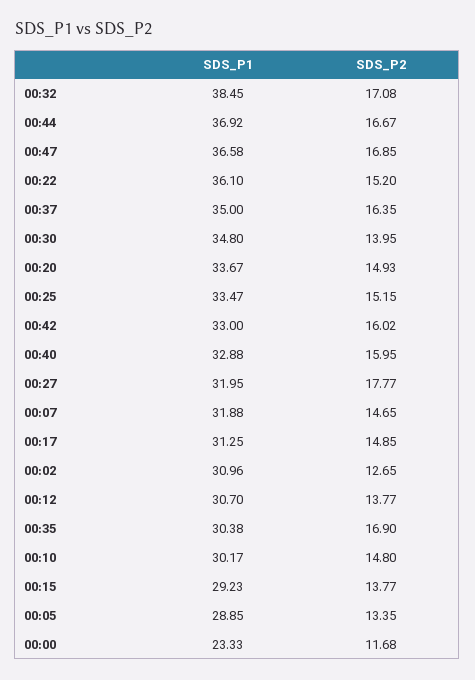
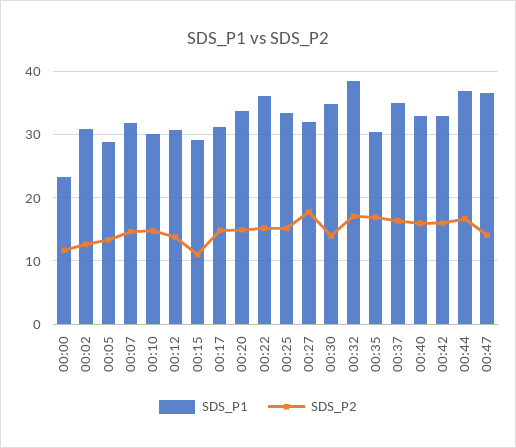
SDS_P2, 00:47: 16.85 -> 14
SDS_P2, 00:15: 13.77 -> 11

